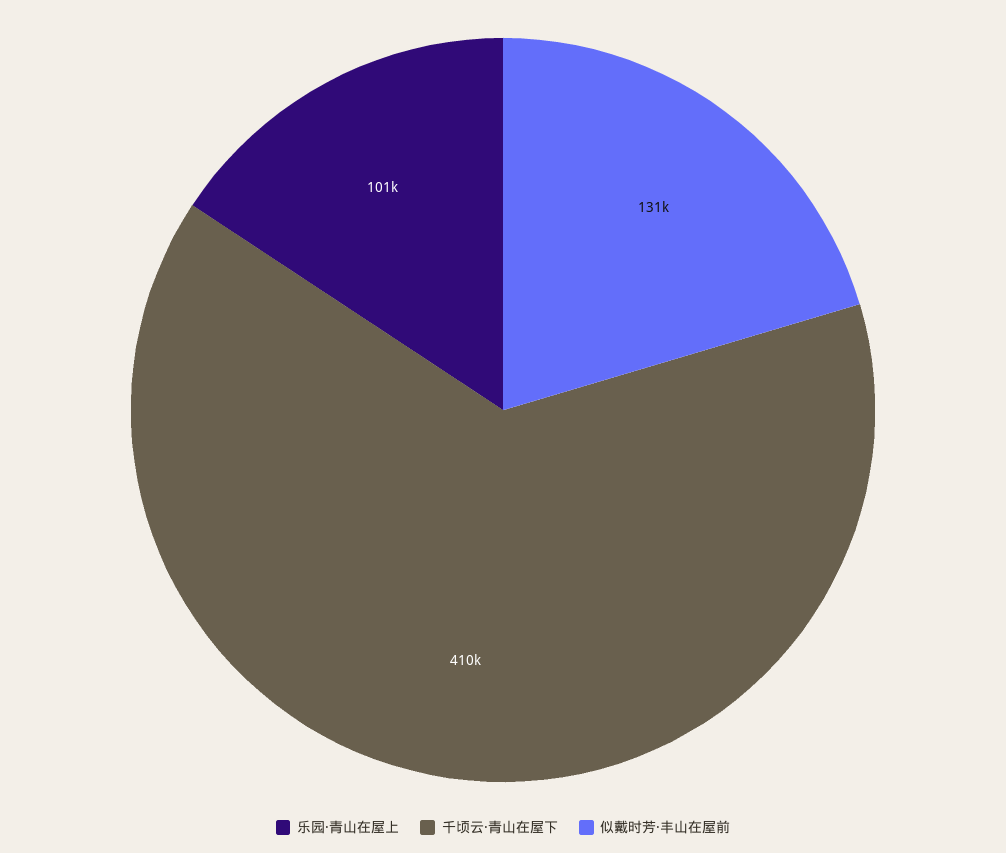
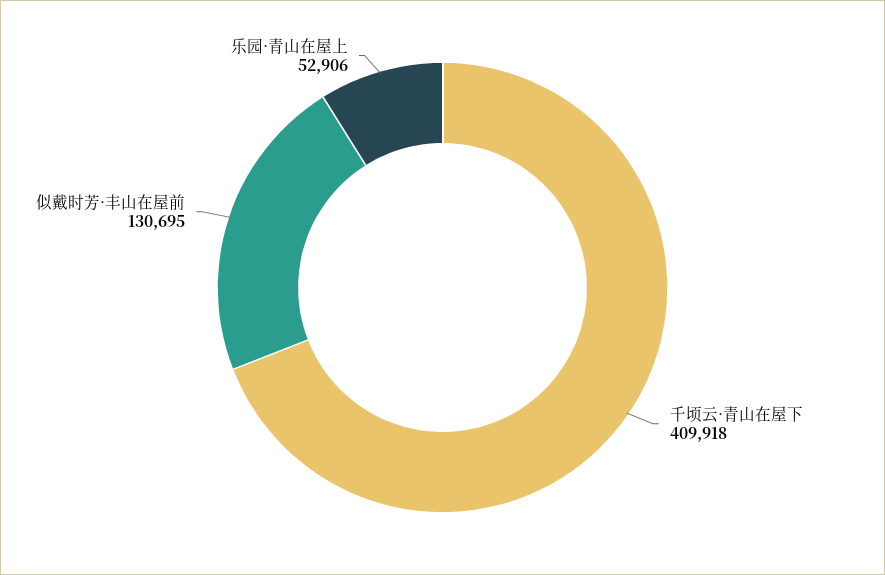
乐园·青山在屋上: 101000 -> 52906

